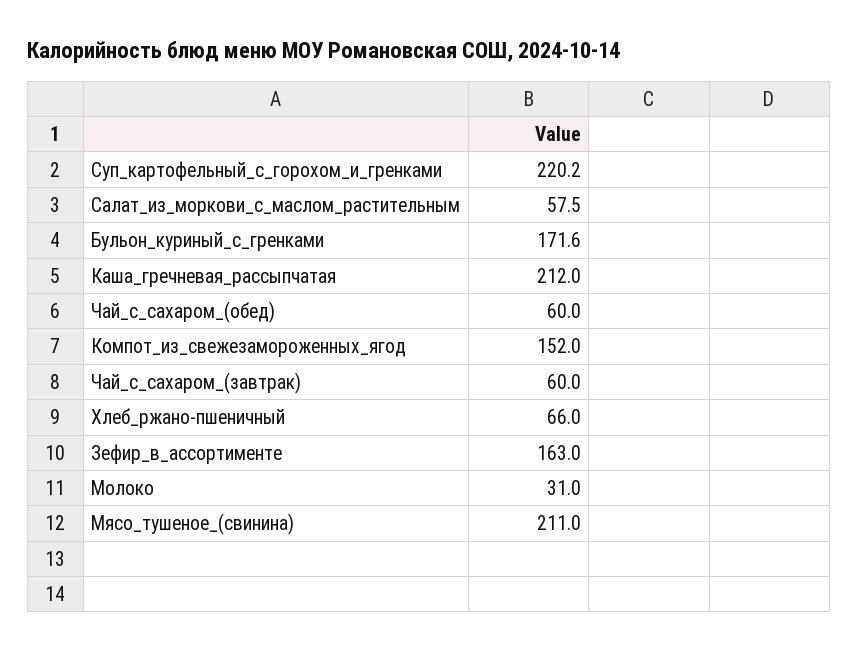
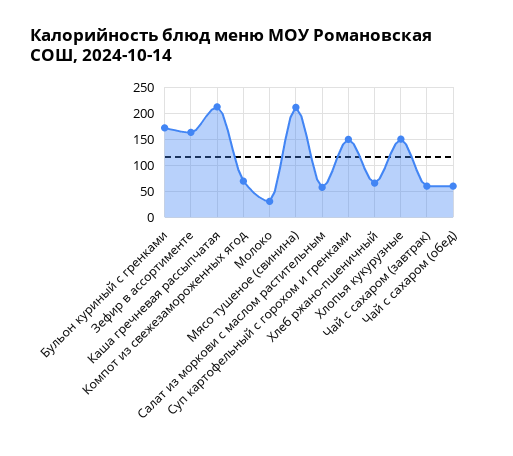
Суп_картофельный_с_горохом_и_гренками: 220.2 -> 150
Компот_из_свежезамороженных_ягод: 152 -> 75
Хлопья кукурузные: none -> 150

